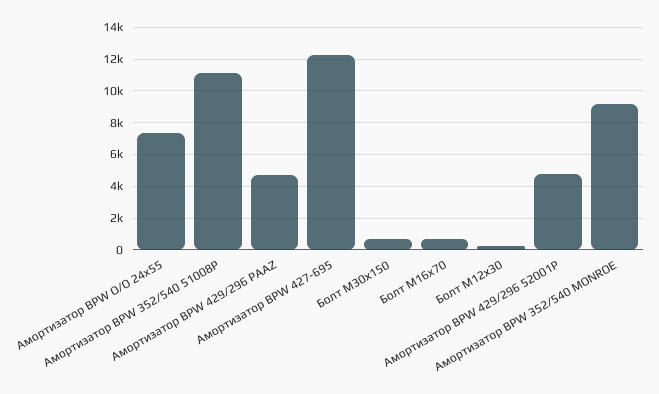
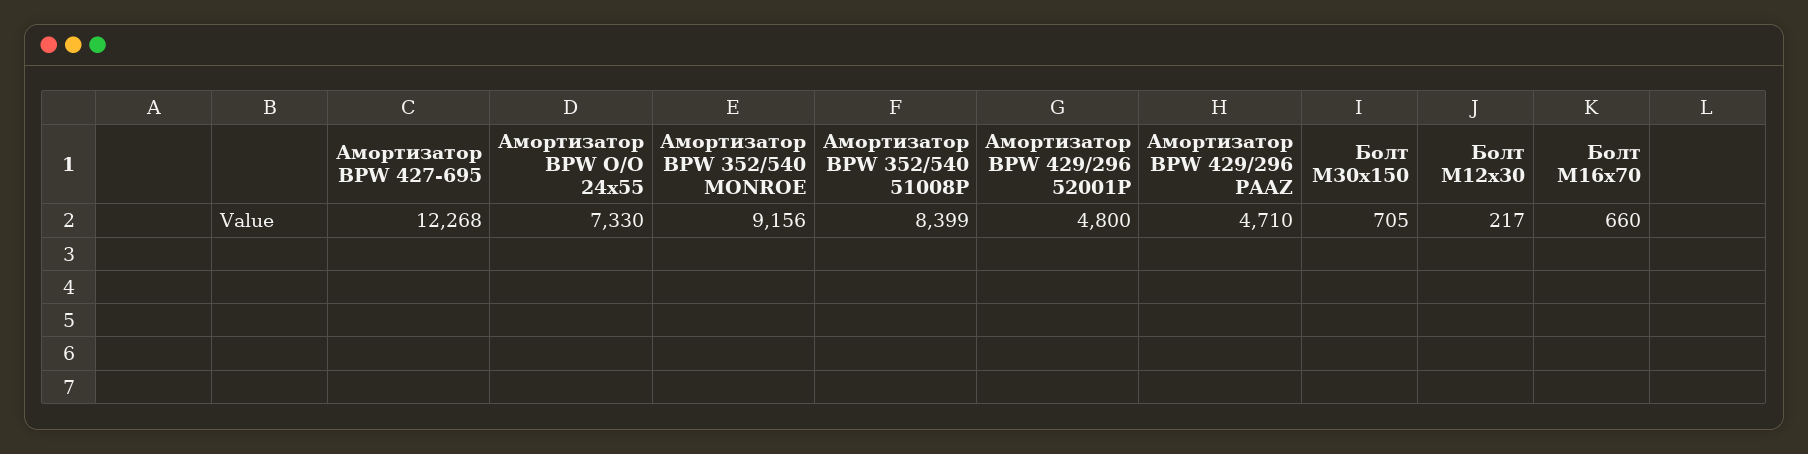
Амортизатор BPW 352/540 51008P: 11000 -> 8399

